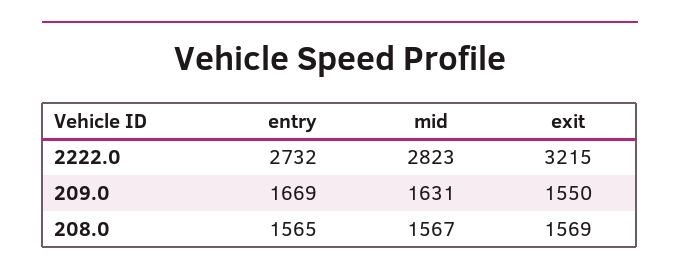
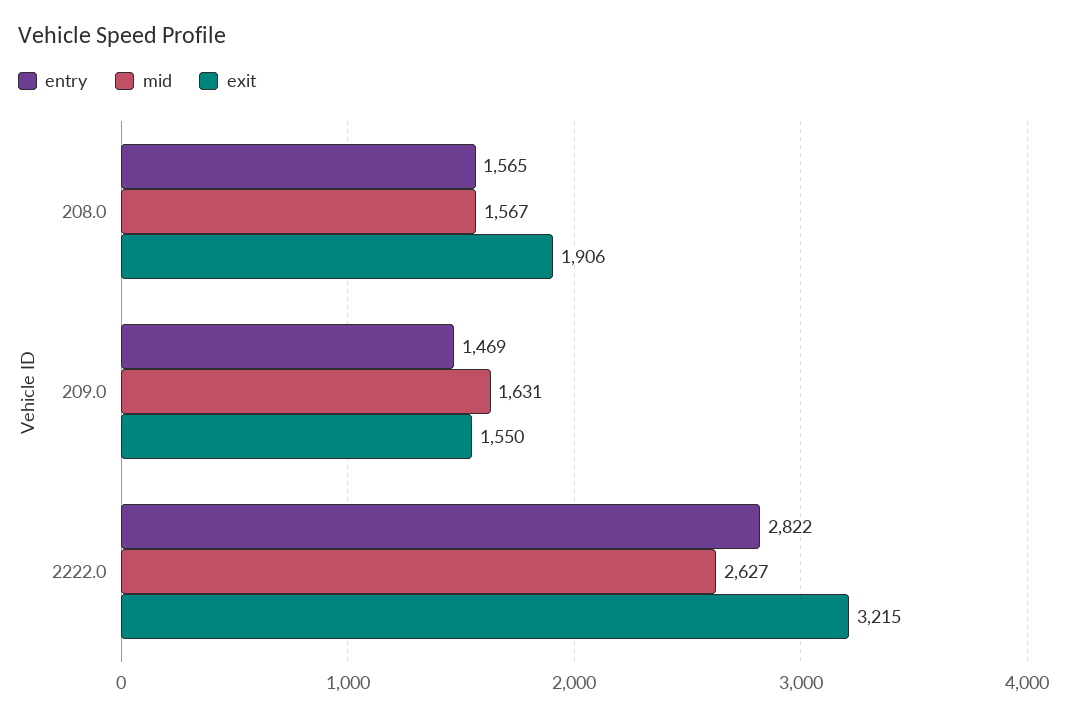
entry, 2222.0: 2732 -> 2822
mid, 2222.0: 2823 -> 2627
entry, 209.0: 1669 -> 1469
exit, 208.0: 1569 -> 1906

